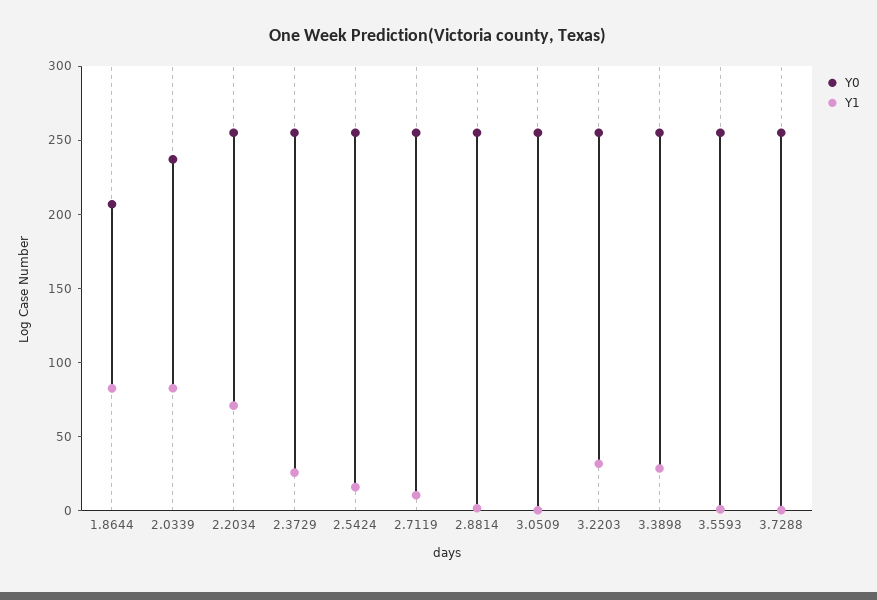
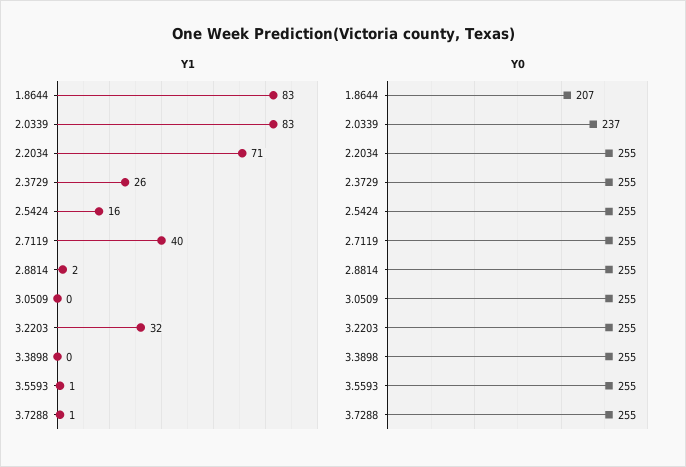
Y1, 2.7119: 10 -> 40
Y1, 3.3898: 30 -> 0

